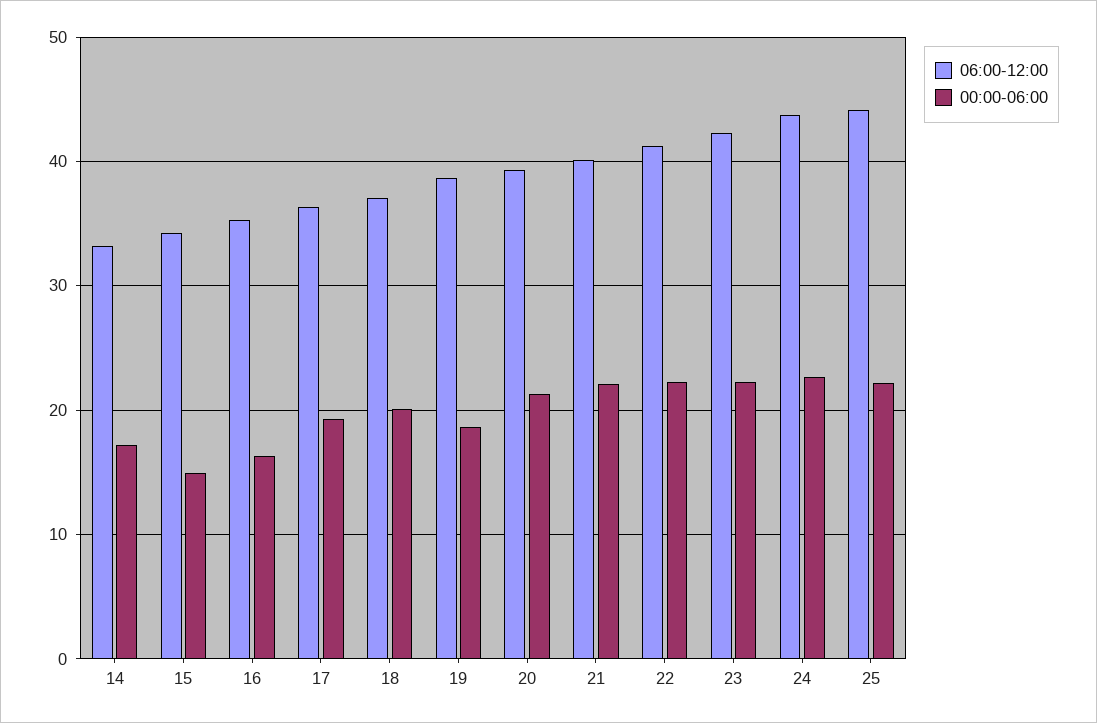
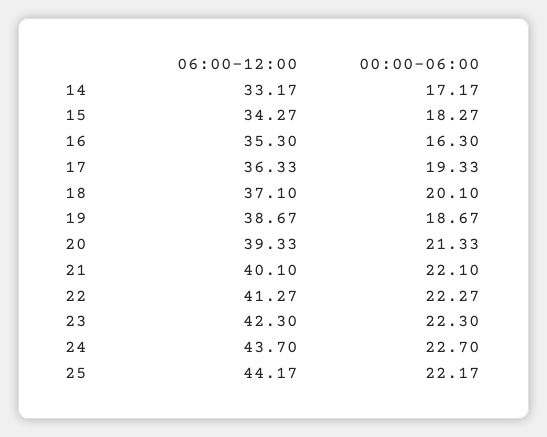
00:00-06:00, 15: 15 -> 18.27

